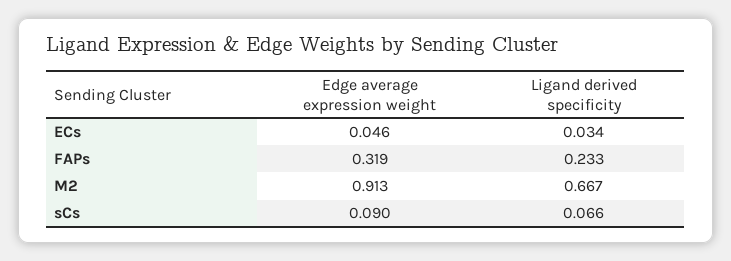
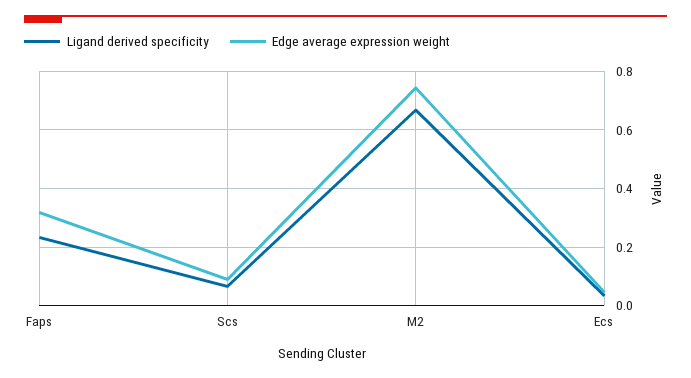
Edge average expression weight, M2: 0.913 -> 0.75

